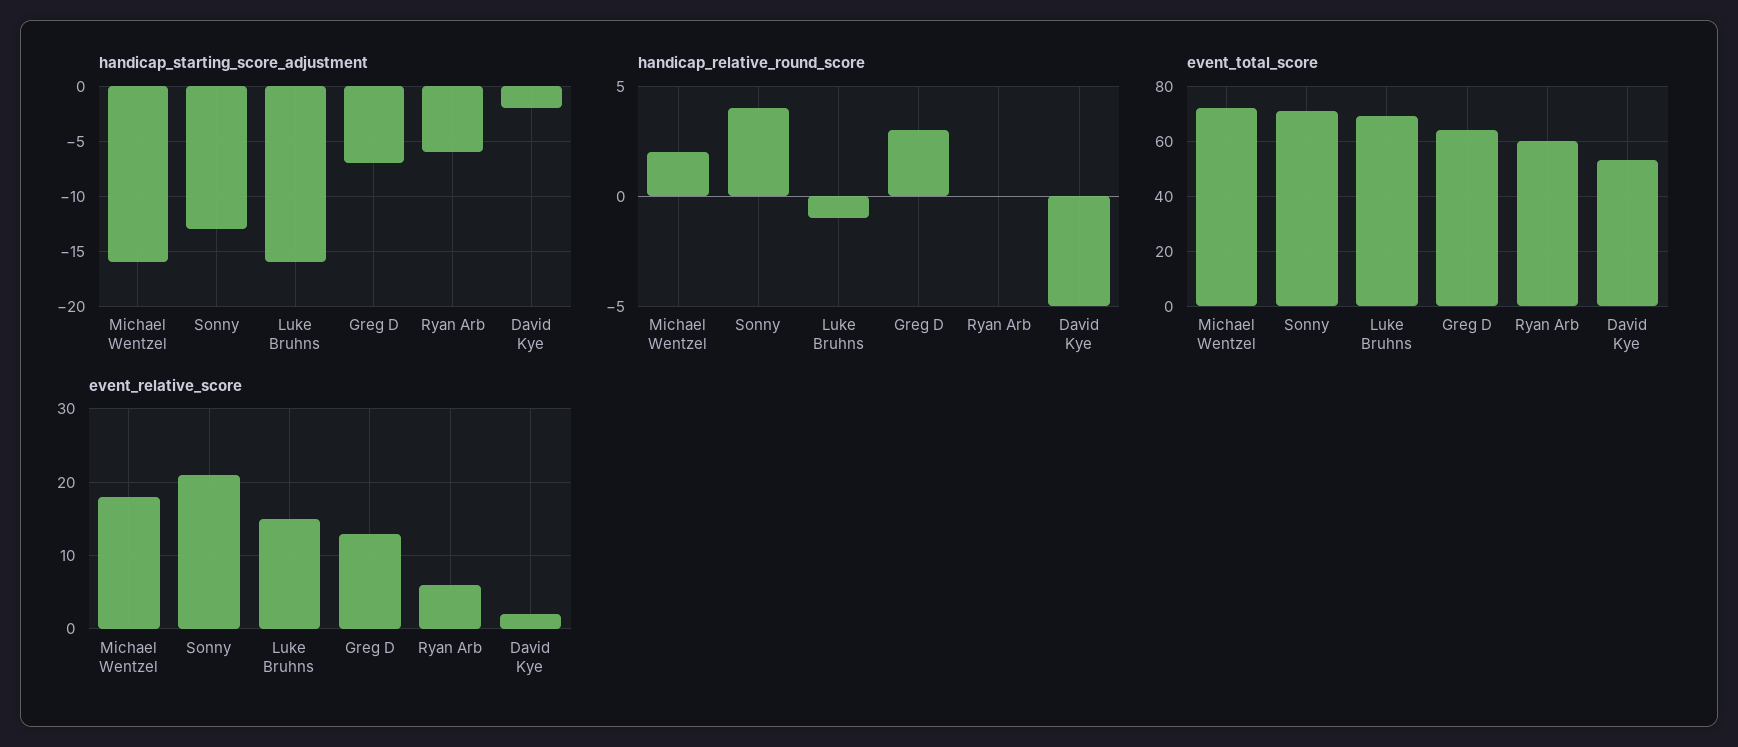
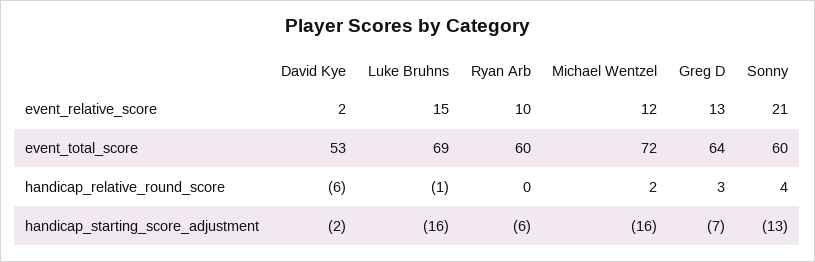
handicap_relative_round_score, David Kye: -5 -> -6
event_total_score, Sonny: 70 -> 60
event_relative_score, Michael Wentzel: 18 -> 12
event_relative_score, Ryan Arb: 6 -> 10

